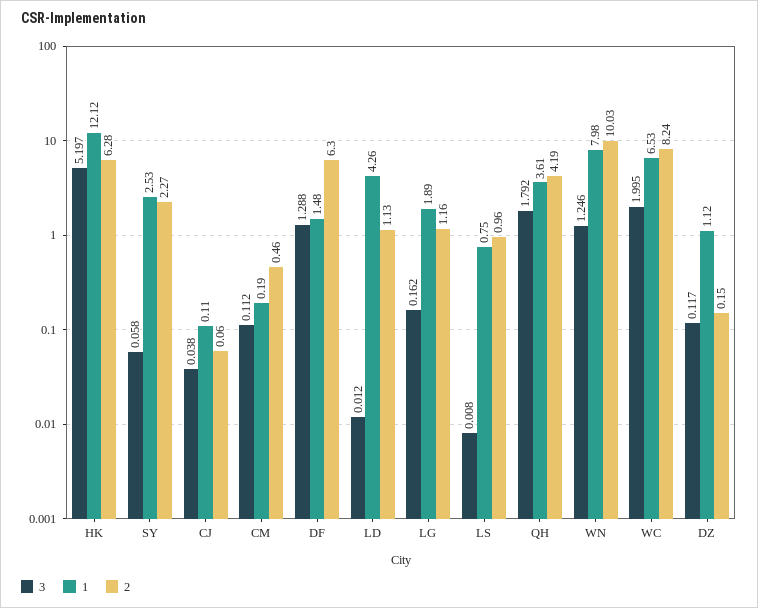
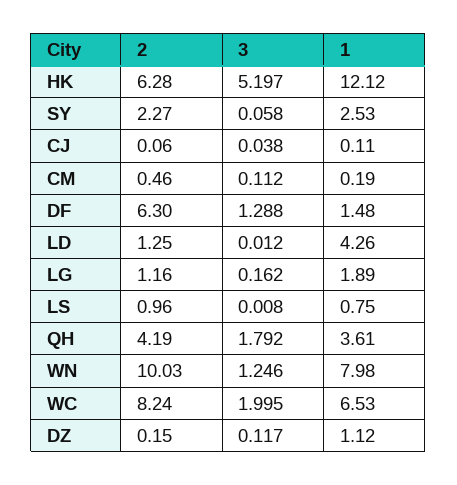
2, LD: 1.13 -> 1.25

